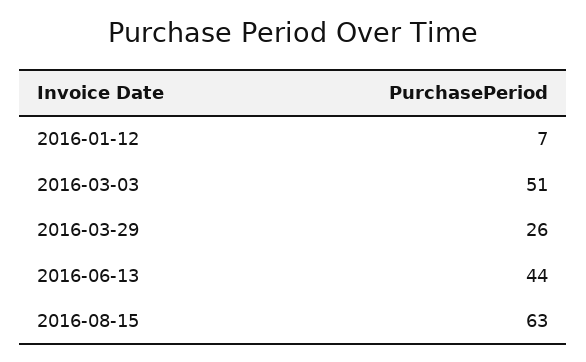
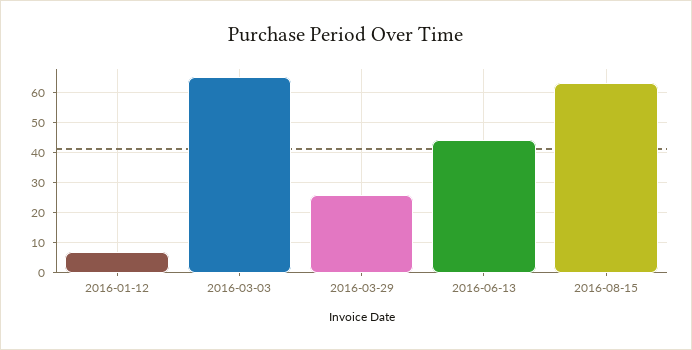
2016-03-03: 51 -> 65

